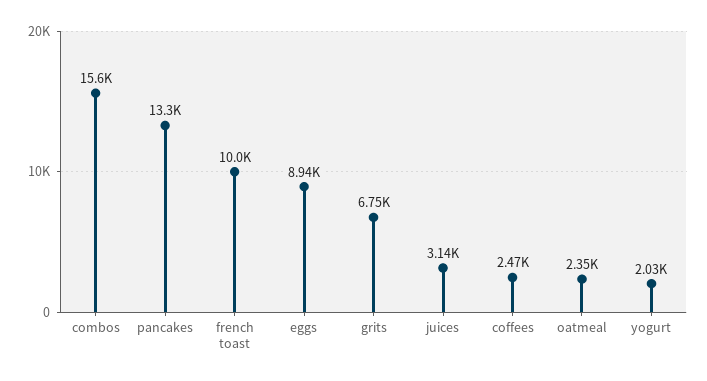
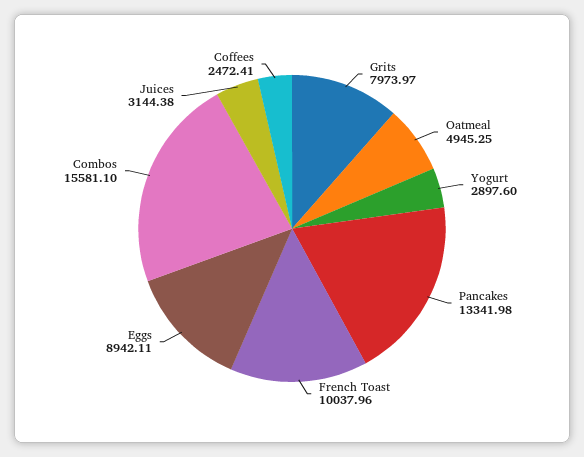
grits: 6750 -> 7973.97
oatmeal: 2350 -> 4945.25
yogurt: 2030 -> 2897.6

